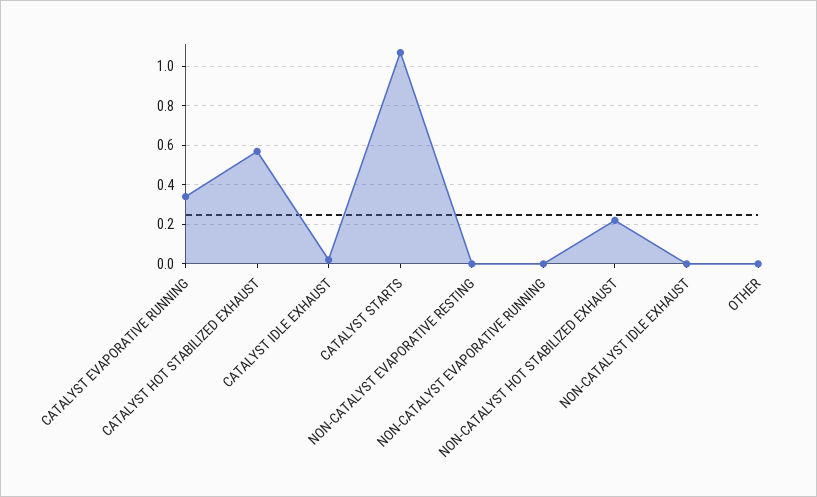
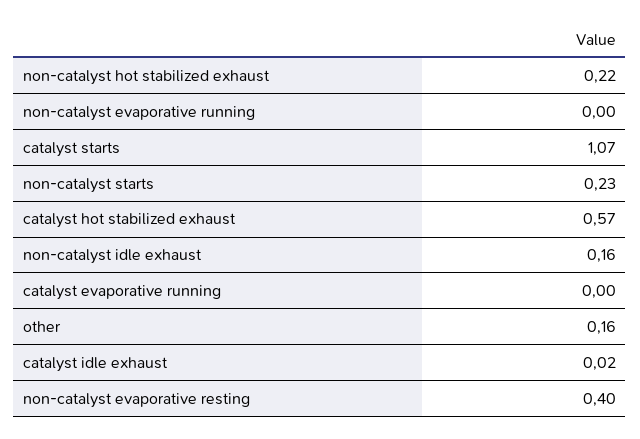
CATALYST EVAPORATIVE RUNNING: 0.35 -> 0
NON-CATALYST EVAPORATIVE RESTING: 0 -> 0.4
NON-CATALYST IDLE EXHAUST: 0 -> 0.16
OTHER: 0 -> 0.16
non-catalyst starts: none -> 0.23

